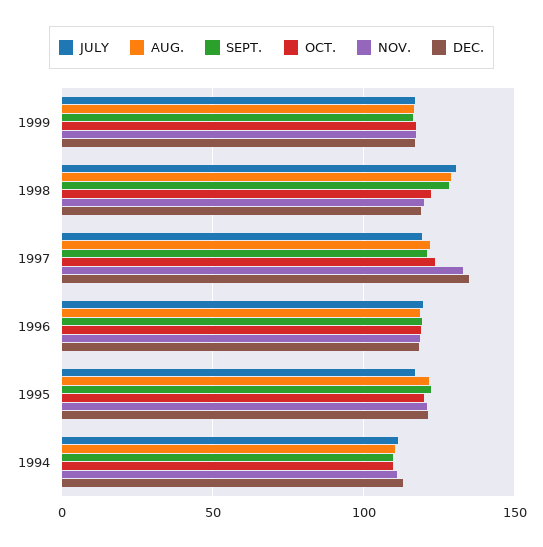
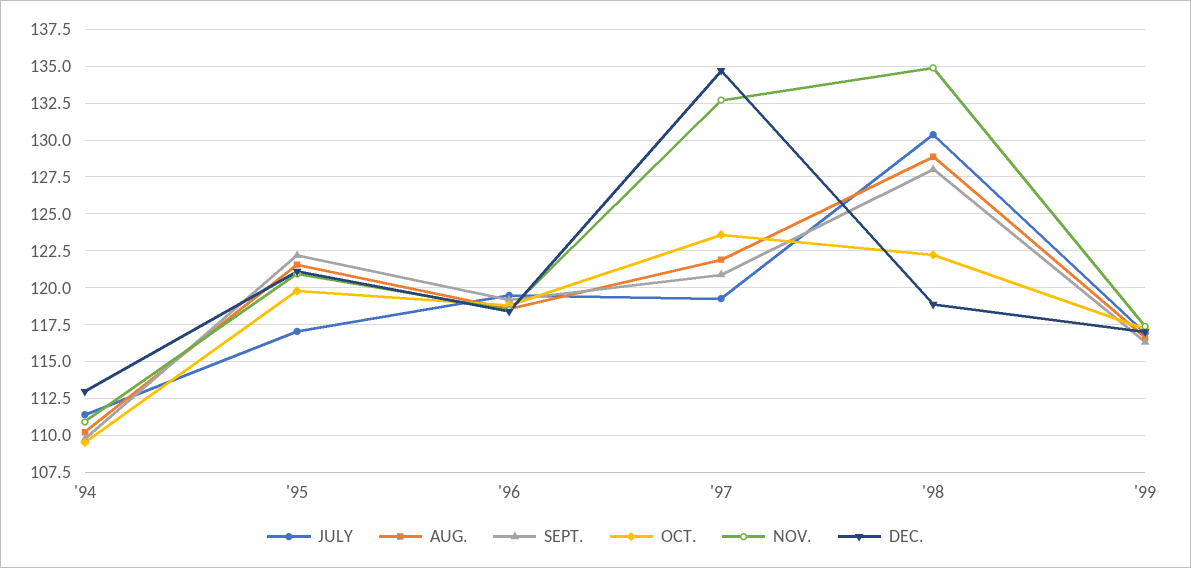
NOV., 1998: 120 -> 135

